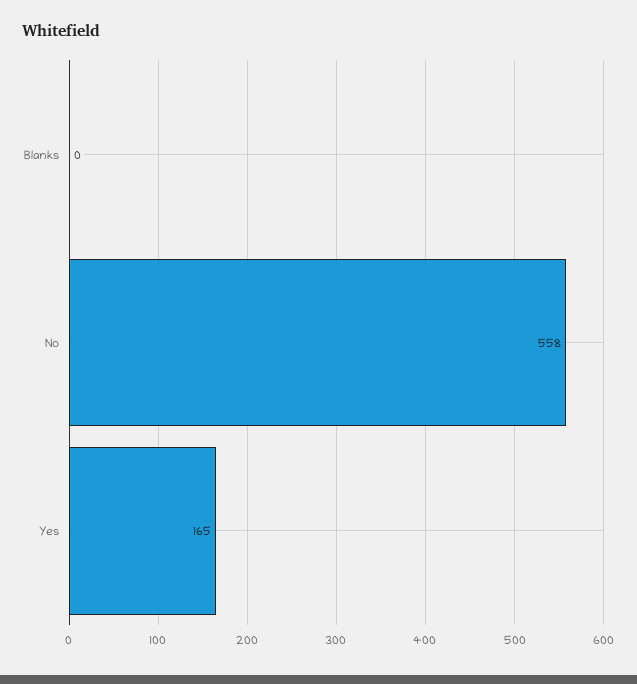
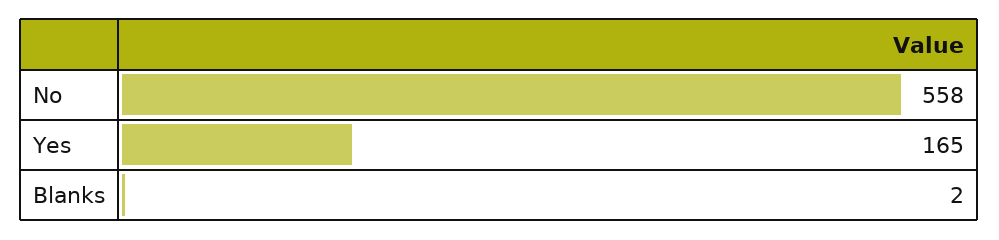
Blanks: 0 -> 2

